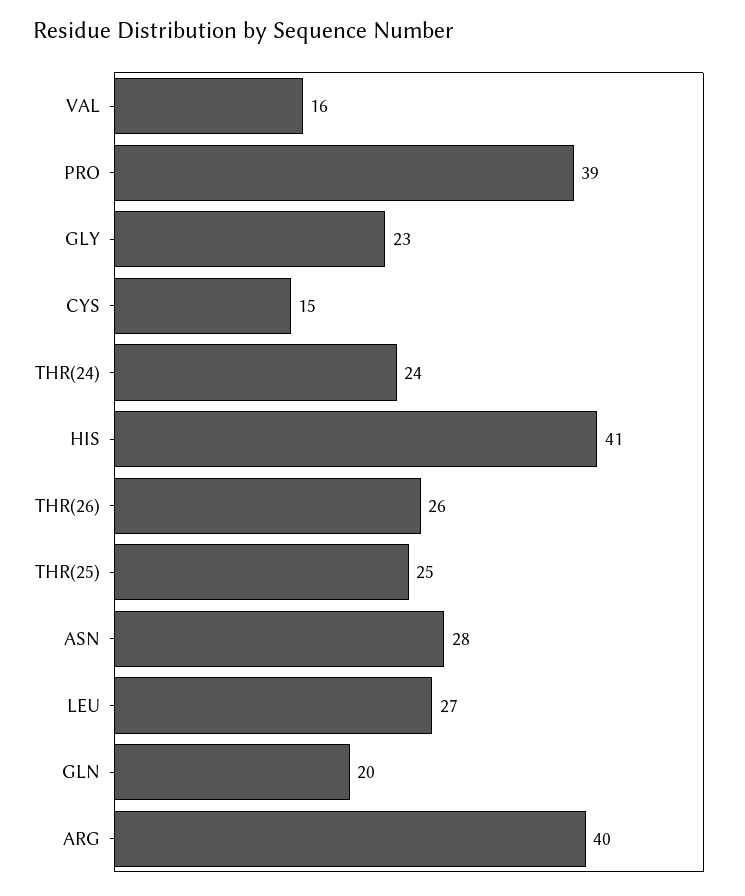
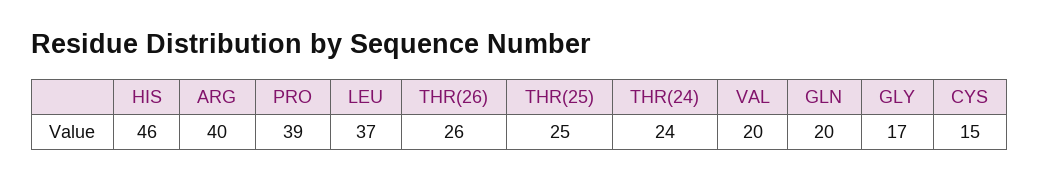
VAL: 16 -> 20
GLY: 23 -> 17
HIS: 41 -> 46
ASN: 28 -> none
LEU: 27 -> 37

